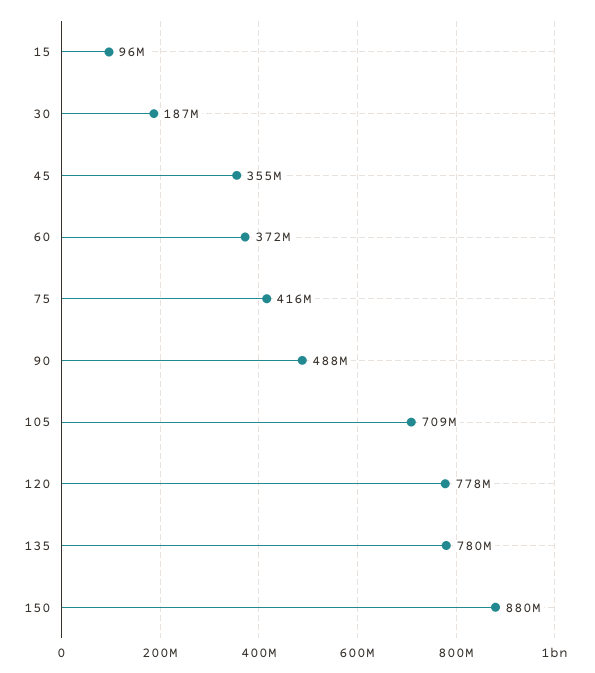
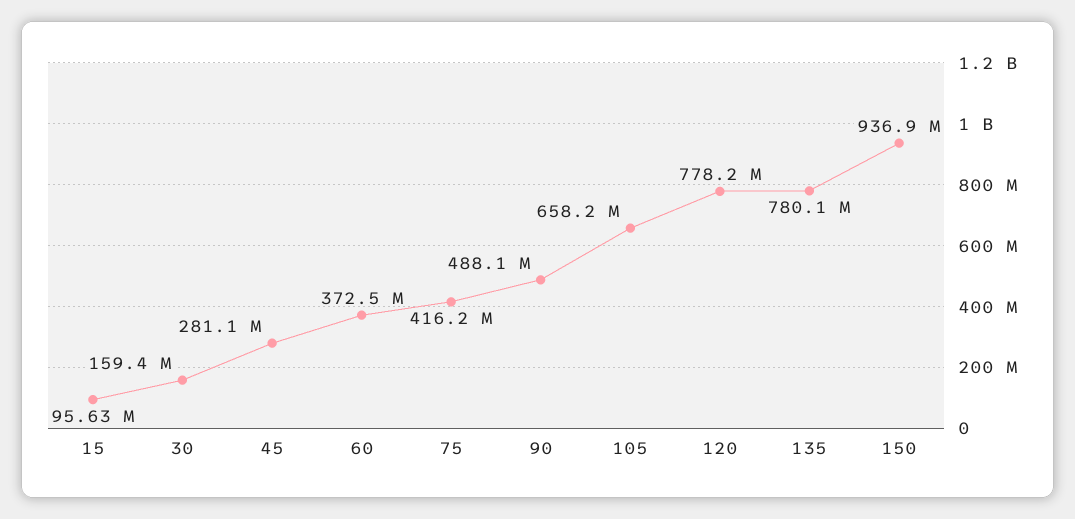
30: 187000000 -> 159400000
45: 355000000 -> 281100000
105: 709000000 -> 658200000
150: 880000000 -> 936900000

